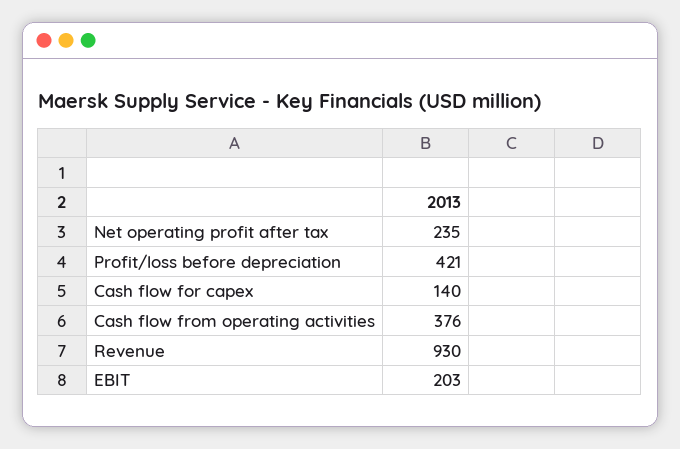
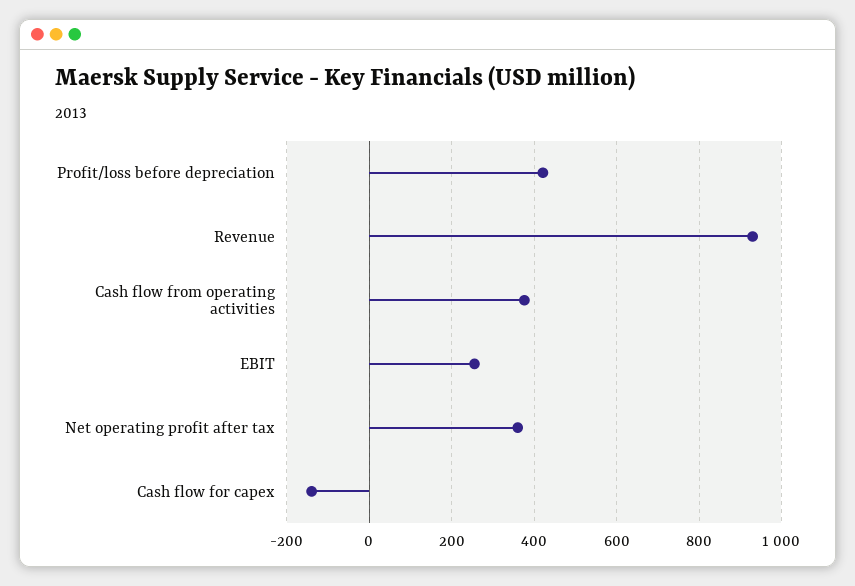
Net operating profit after tax: 235 -> 360
Cash flow for capex: 140 -> -140
EBIT: 203 -> 260

